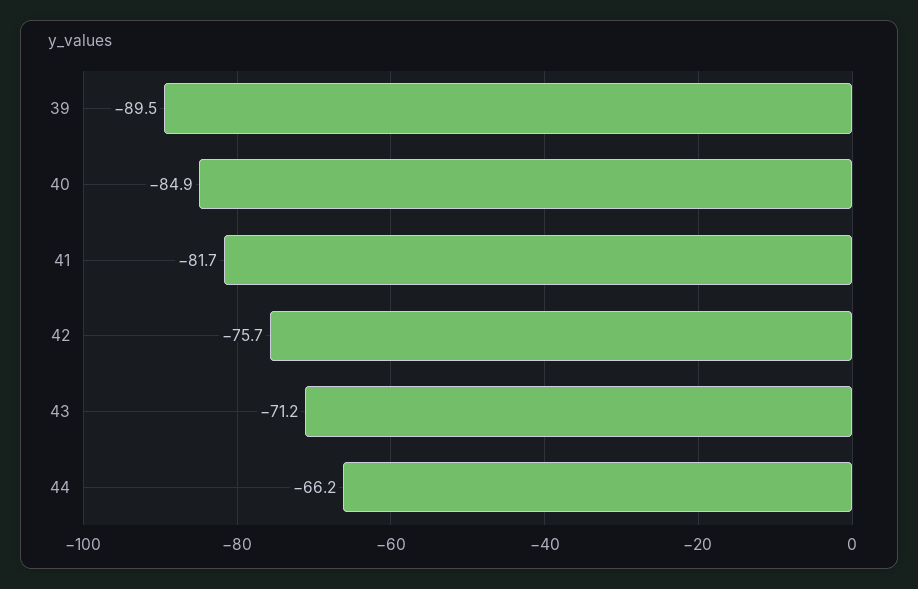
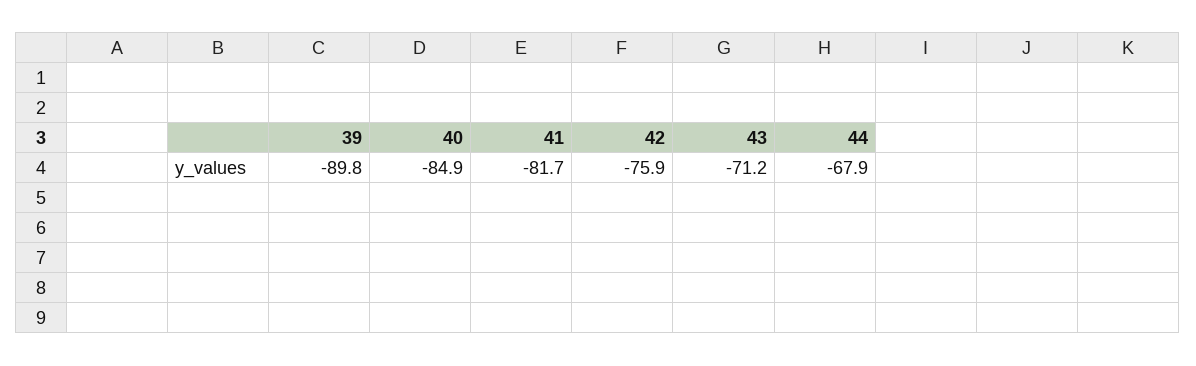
39: -89.5 -> -89.8
42: -75.7 -> -75.9
44: -66.2 -> -67.9

